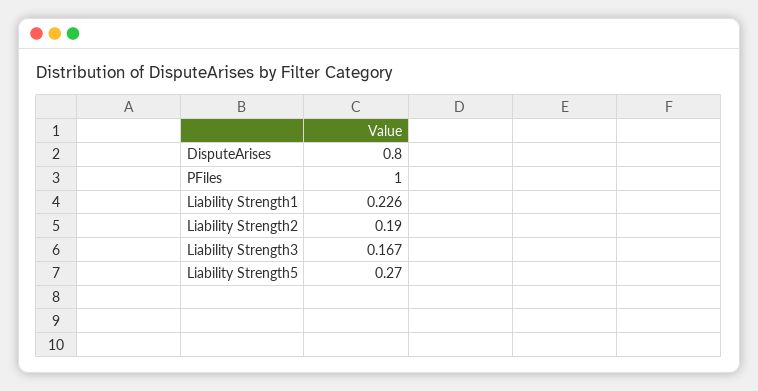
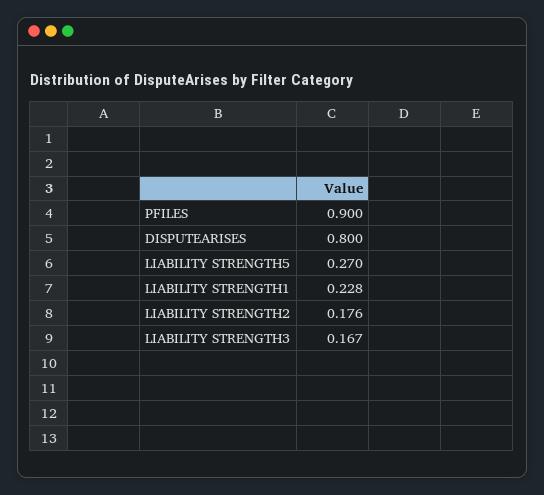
PFiles: 1 -> 0.9
Liability Strength1: 0.226 -> 0.228
Liability Strength2: 0.19 -> 0.176

